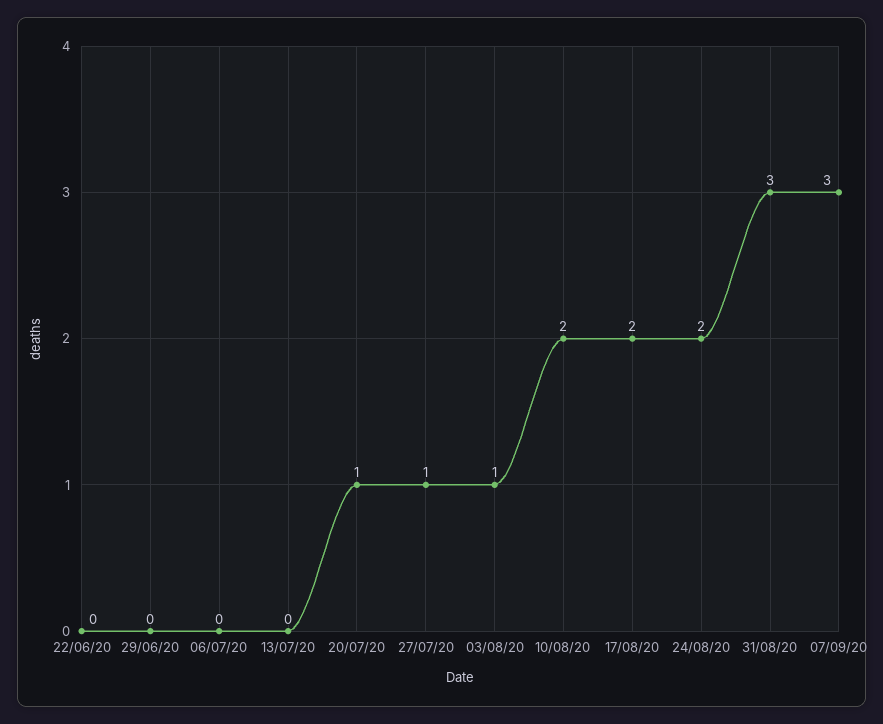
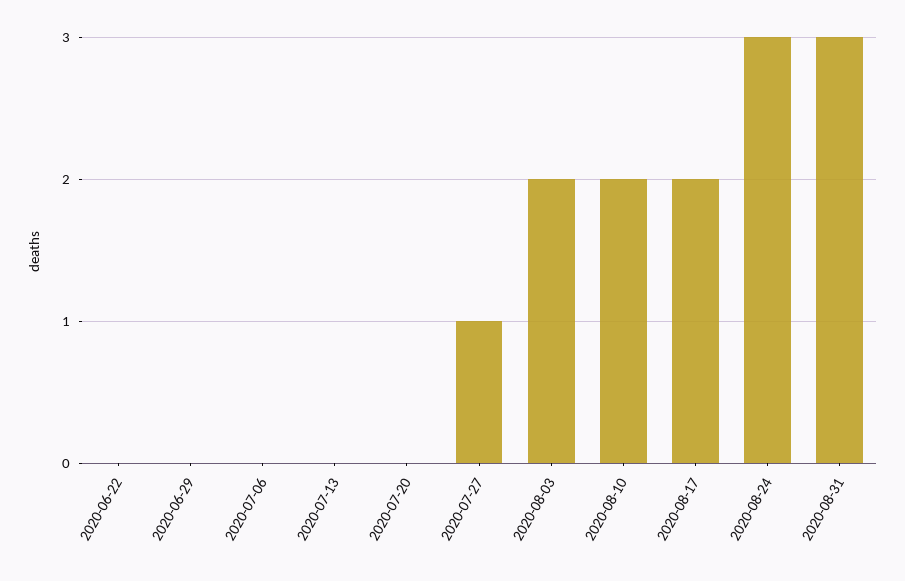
20/07/20: 1 -> 0
03/08/20: 1 -> 2
24/08/20: 2 -> 3
07/09/20: 3 -> none

